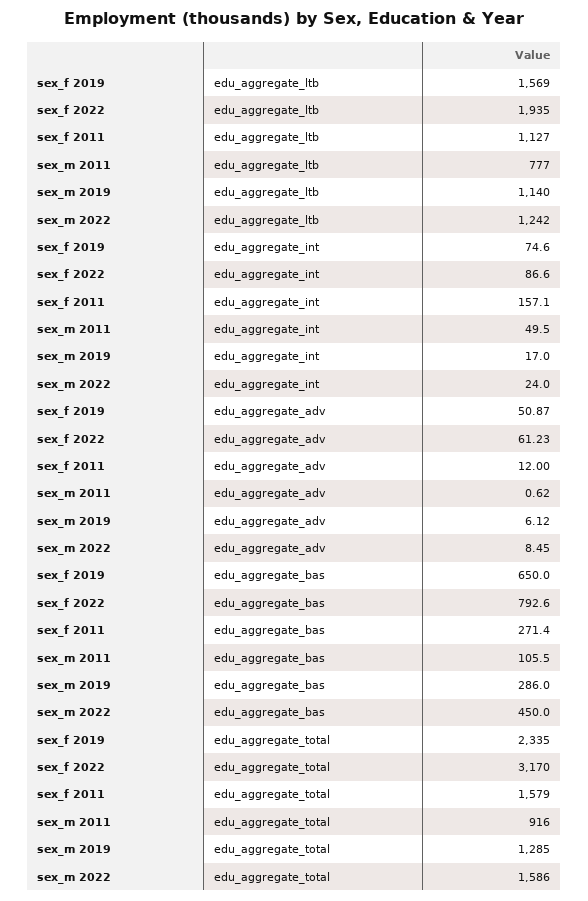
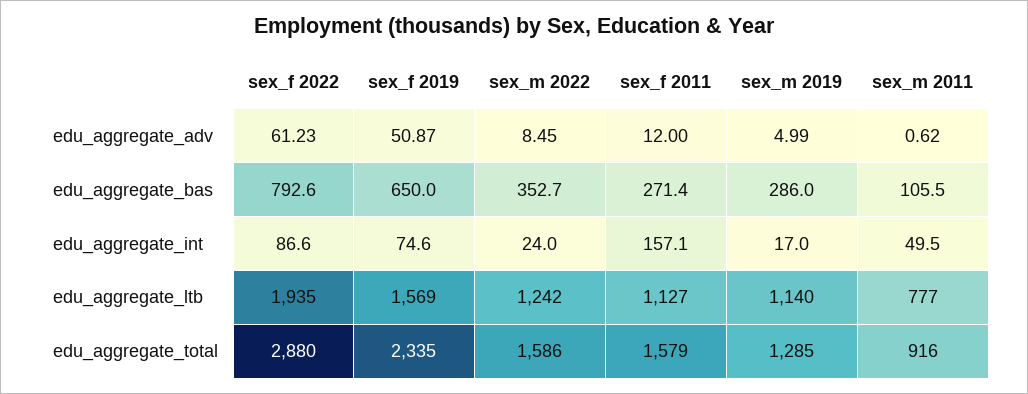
sex_m 2019, edu_aggregate_adv: 6.12 -> 4.99
sex_m 2022, edu_aggregate_bas: 450 -> 352.7
sex_f 2022, edu_aggregate_total: 3170 -> 2880

